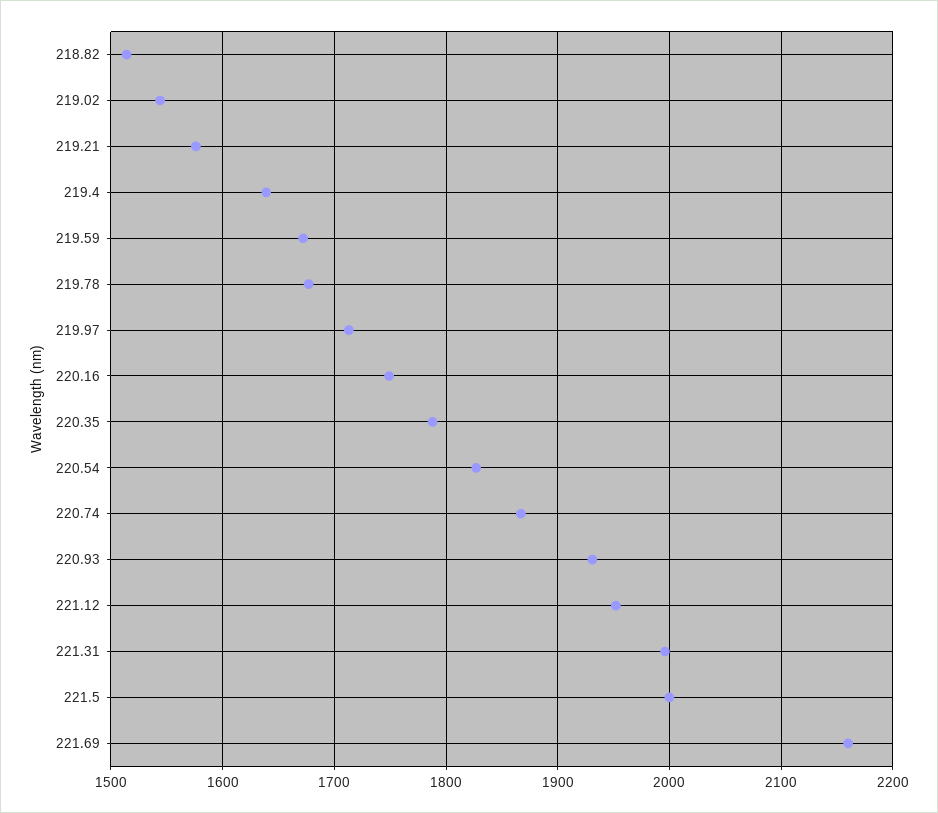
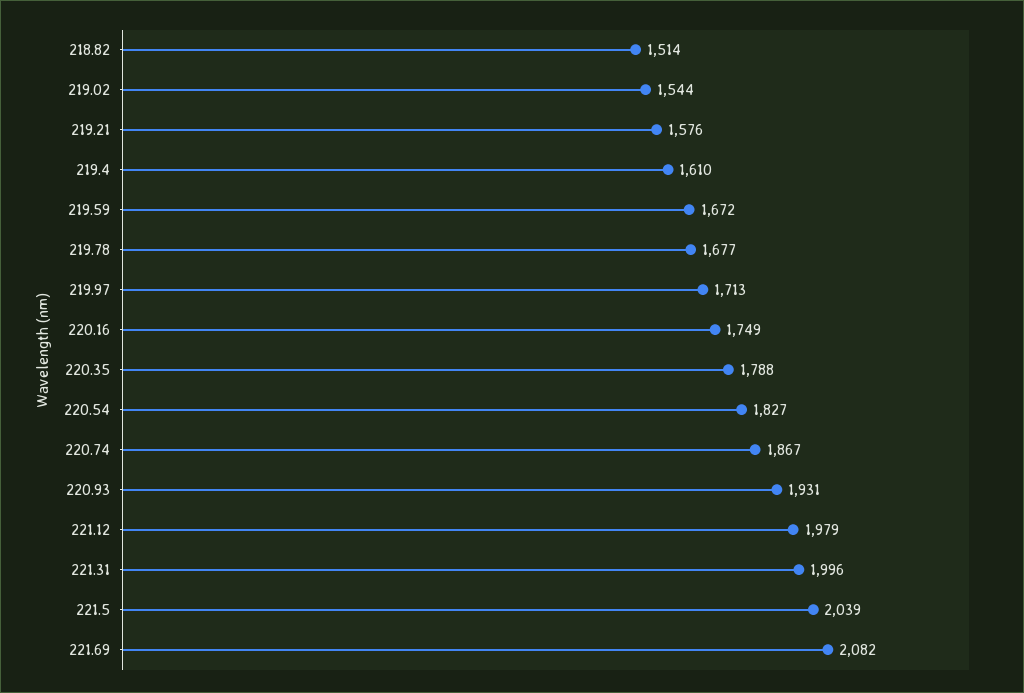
219.4: 1640 -> 1610
221.12: 1950 -> 1979
221.5: 2000 -> 2039
221.69: 2160 -> 2082

